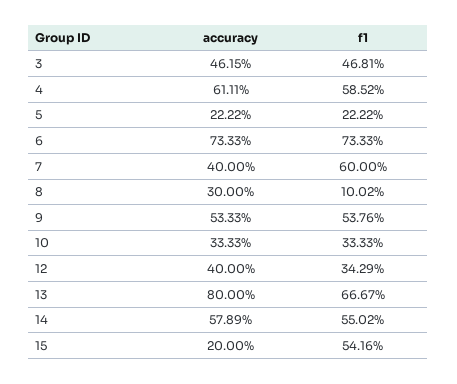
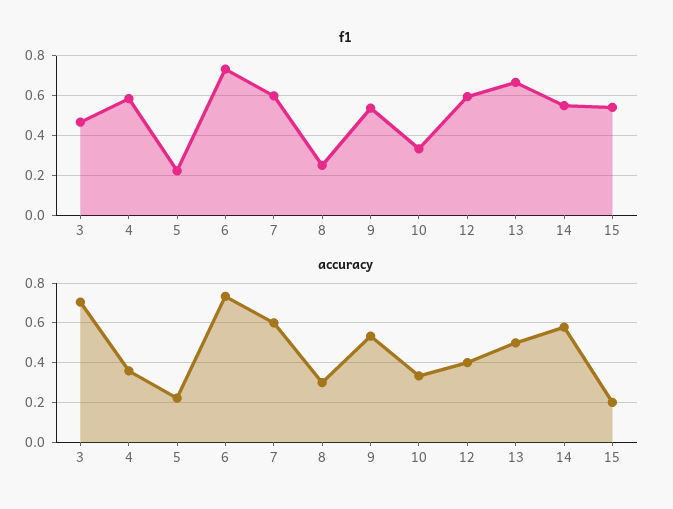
accuracy, 3: 0.4615 -> 0.7
accuracy, 4: 0.6111 -> 0.35
accuracy, 7: 0.4 -> 0.6
f1, 8: 0.1002 -> 0.25
f1, 12: 0.3429 -> 0.6
accuracy, 13: 0.8 -> 0.5

